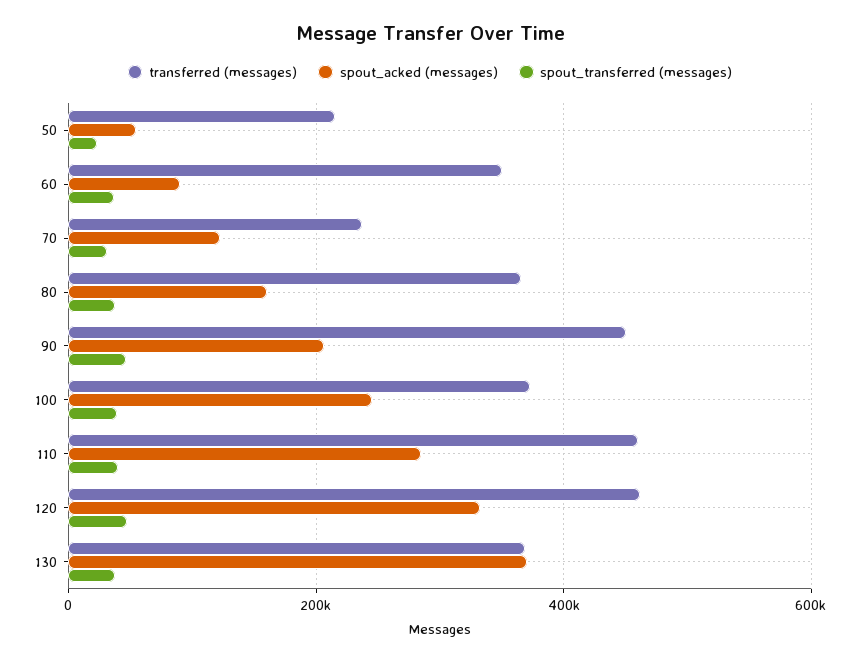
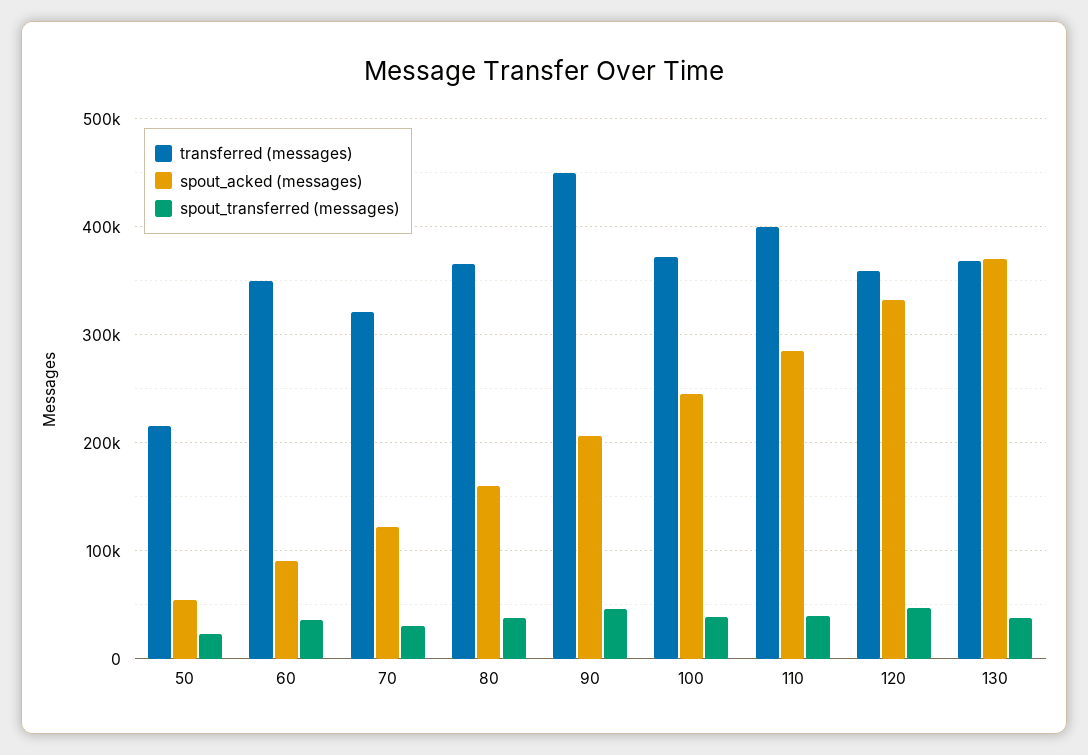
transferred (messages), 70: 240000 -> 320000
transferred (messages), 110: 460000 -> 400000
transferred (messages), 120: 460000 -> 360000

